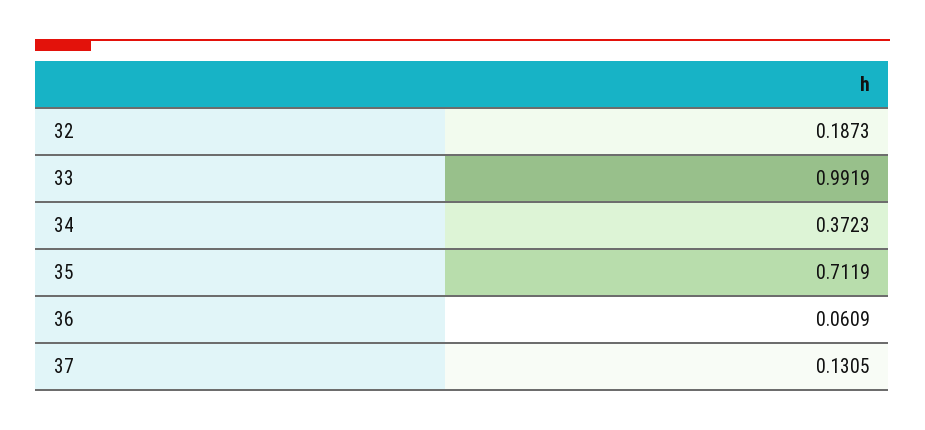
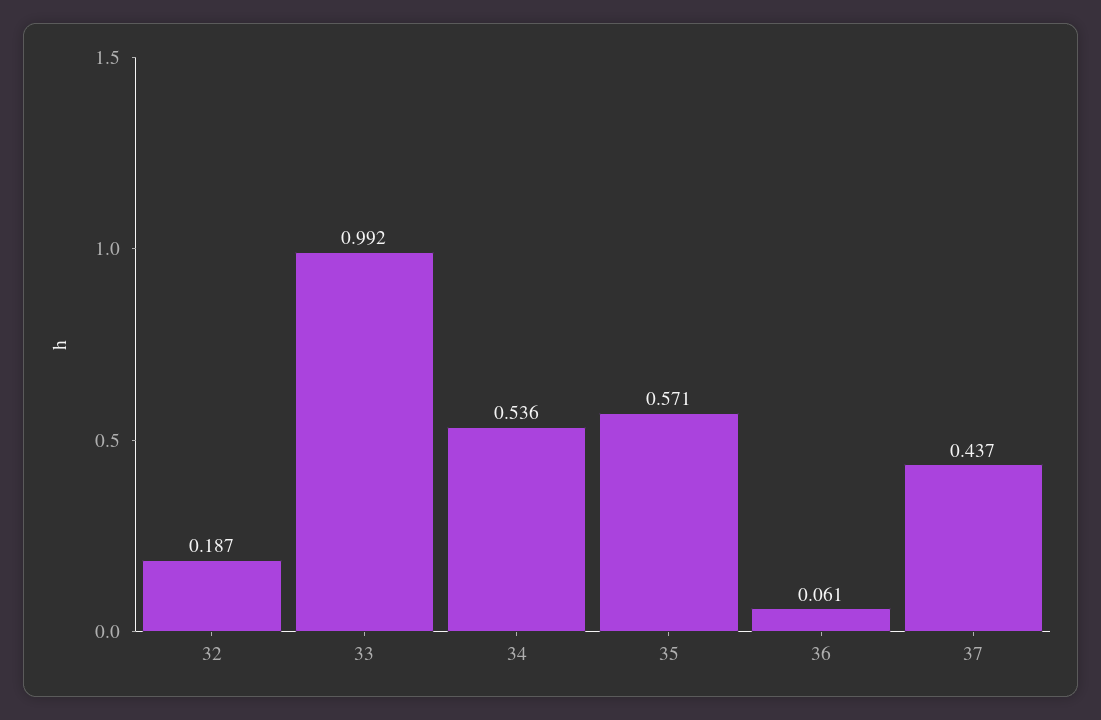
34: 0.3723 -> 0.536
35: 0.7119 -> 0.571
37: 0.1305 -> 0.437

